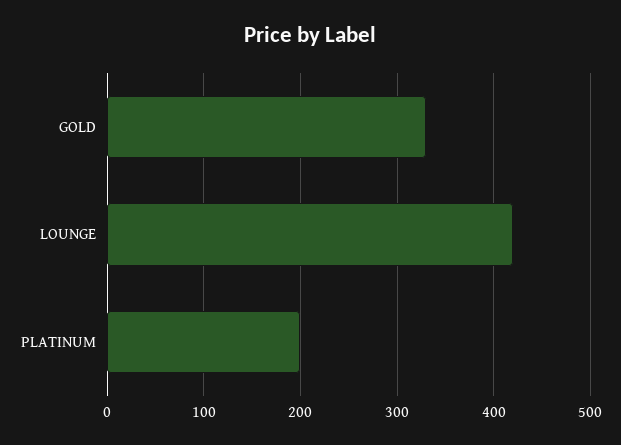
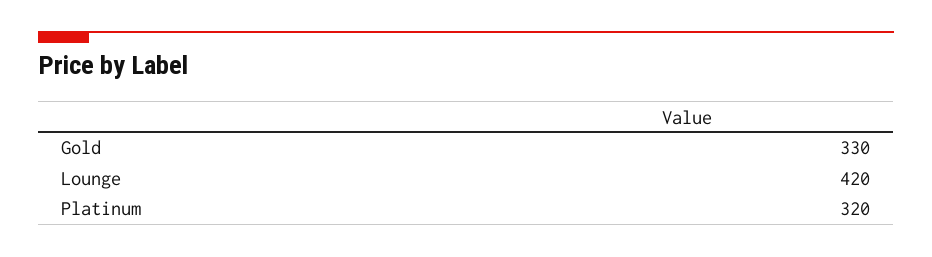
PLATINUM: 200 -> 320

